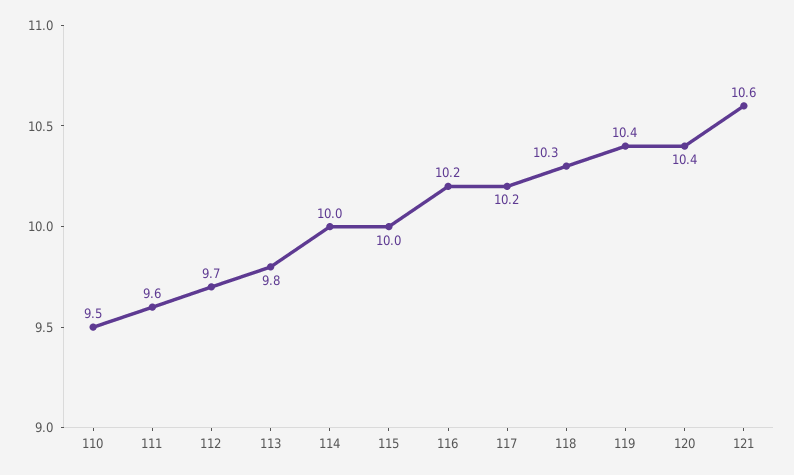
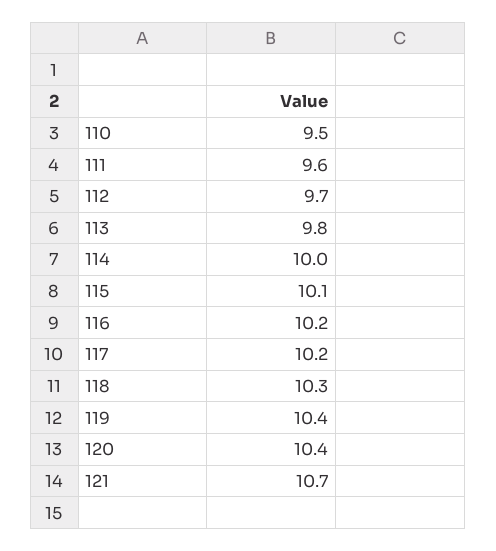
115: 10 -> 10.1
121: 10.6 -> 10.7

